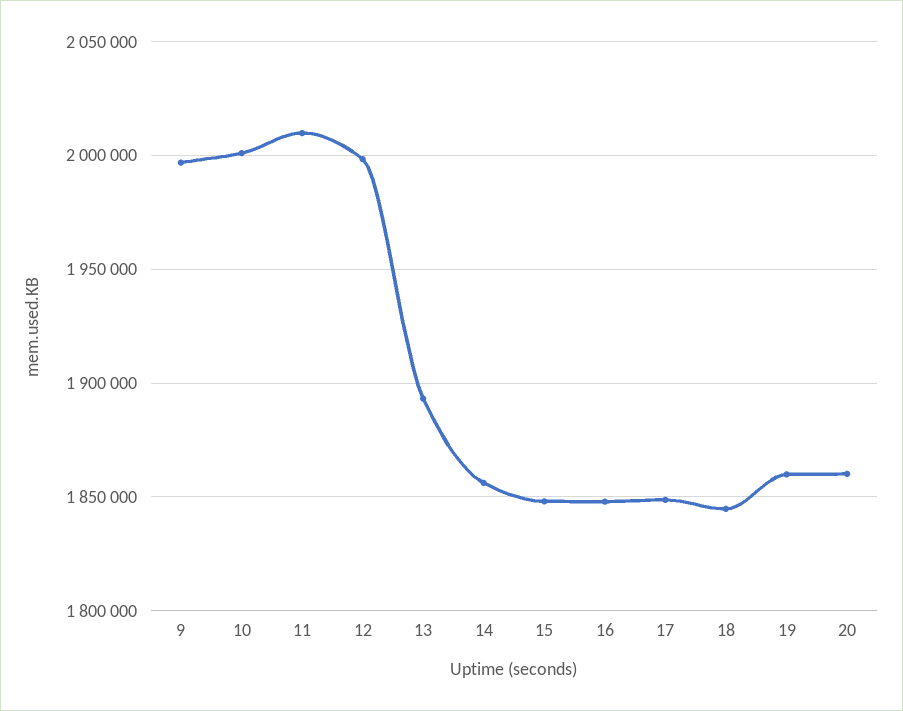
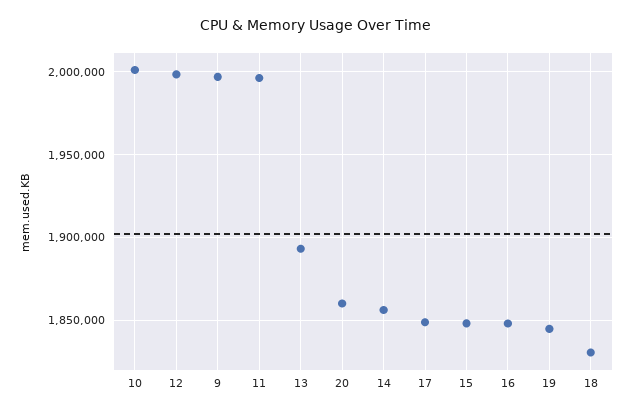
11: 2010000 -> 1995000
18: 1845000 -> 1830000
19: 1860000 -> 1845000

